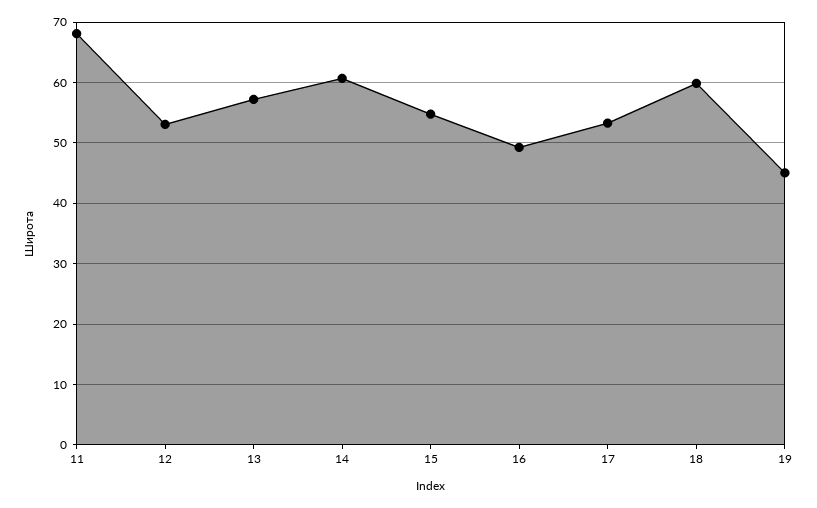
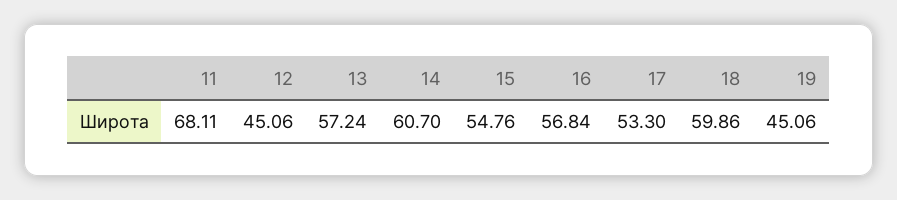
12: 53 -> 45.06
16: 49 -> 56.84

